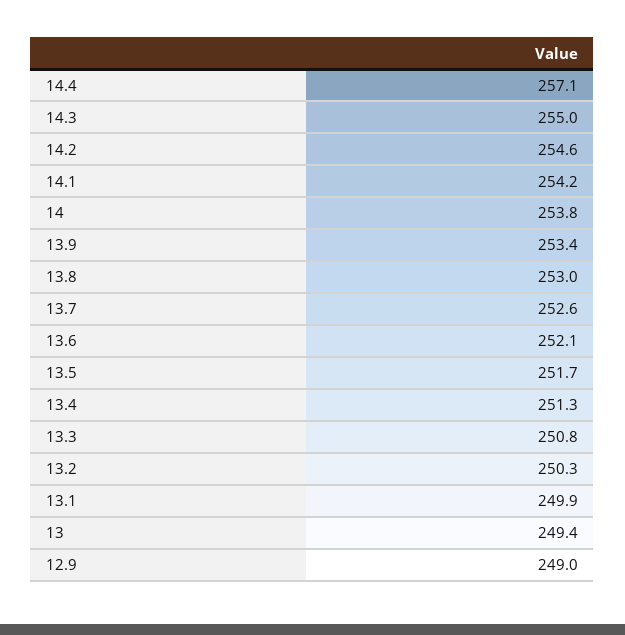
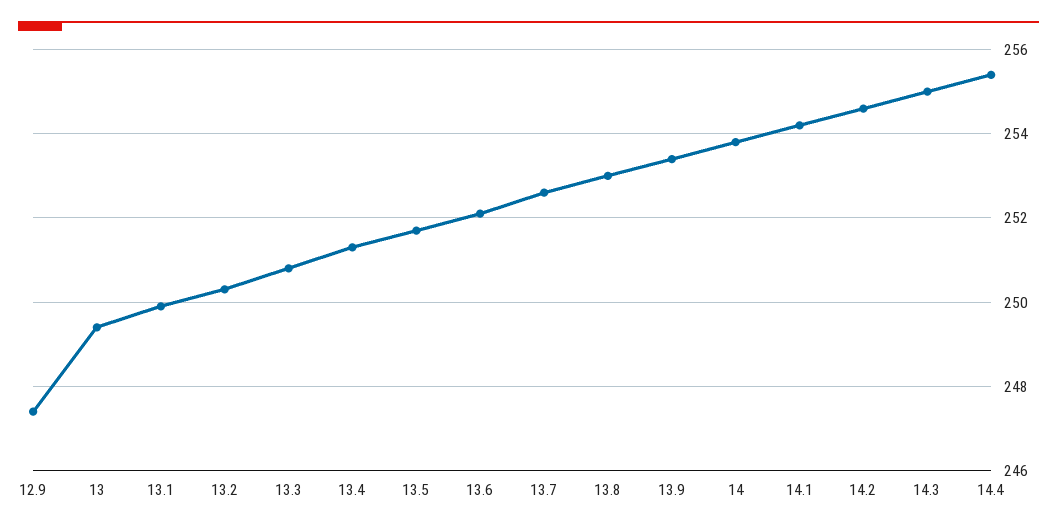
14.4: 257.1 -> 255.5
12.9: 249 -> 247.5

